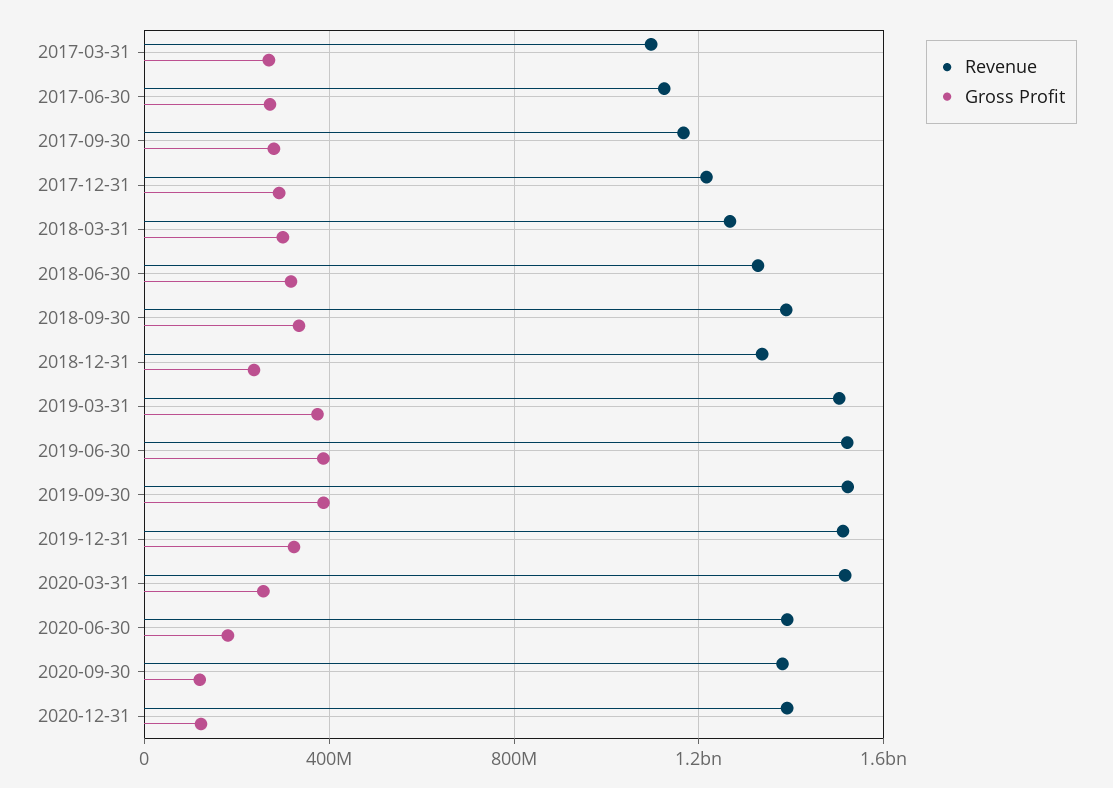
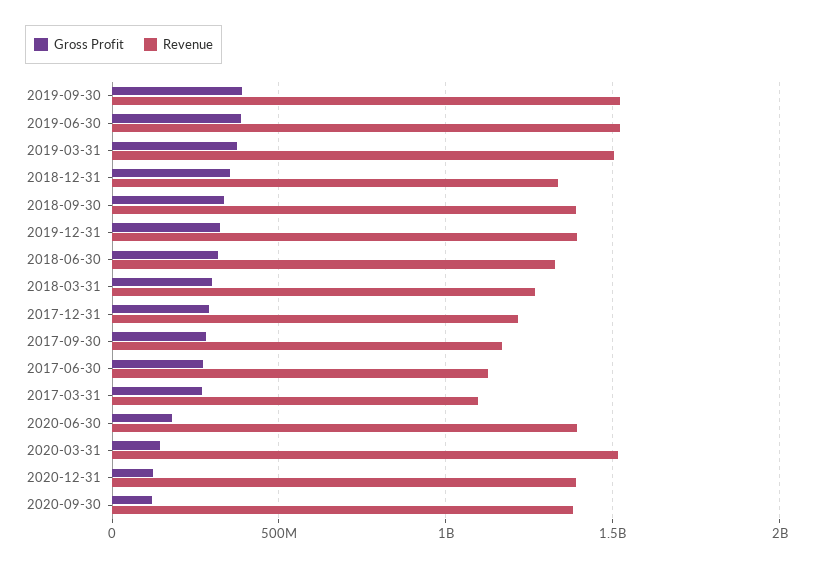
Gross Profit, 2018-12-31: 250000000 -> 350000000
Revenue, 2019-12-31: 1500000000 -> 1400000000
Gross Profit, 2020-03-31: 250000000 -> 150000000

